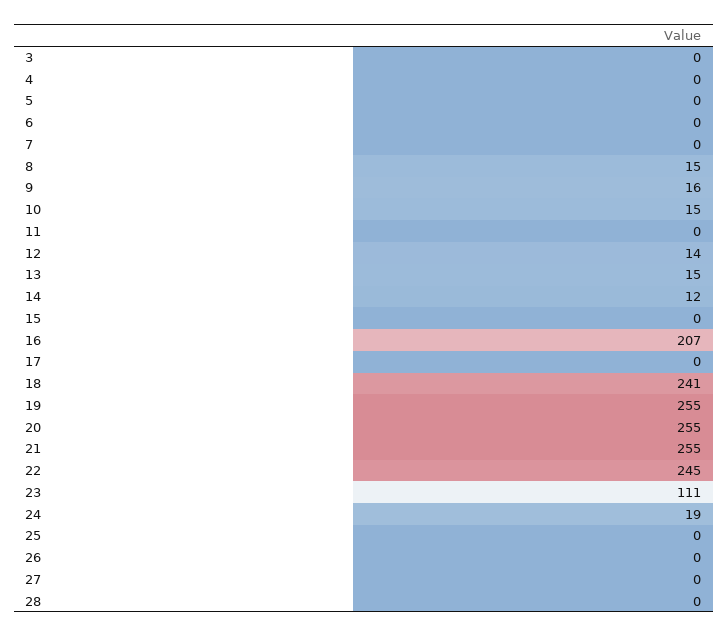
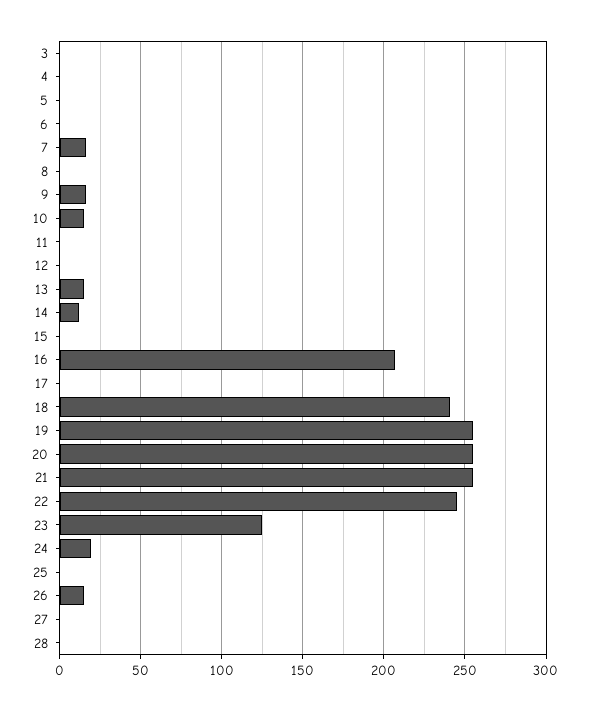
7: 0 -> 15
8: 15 -> 0
12: 14 -> 0
23: 111 -> 125
26: 0 -> 15

